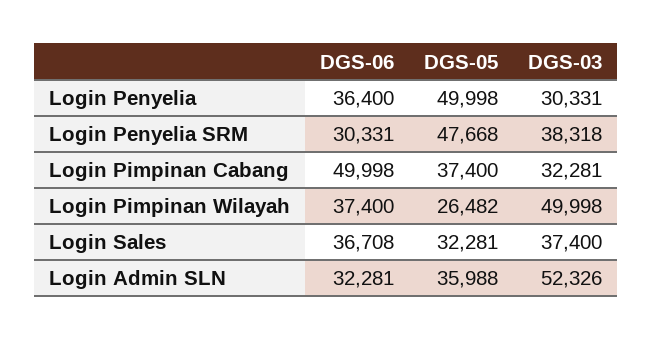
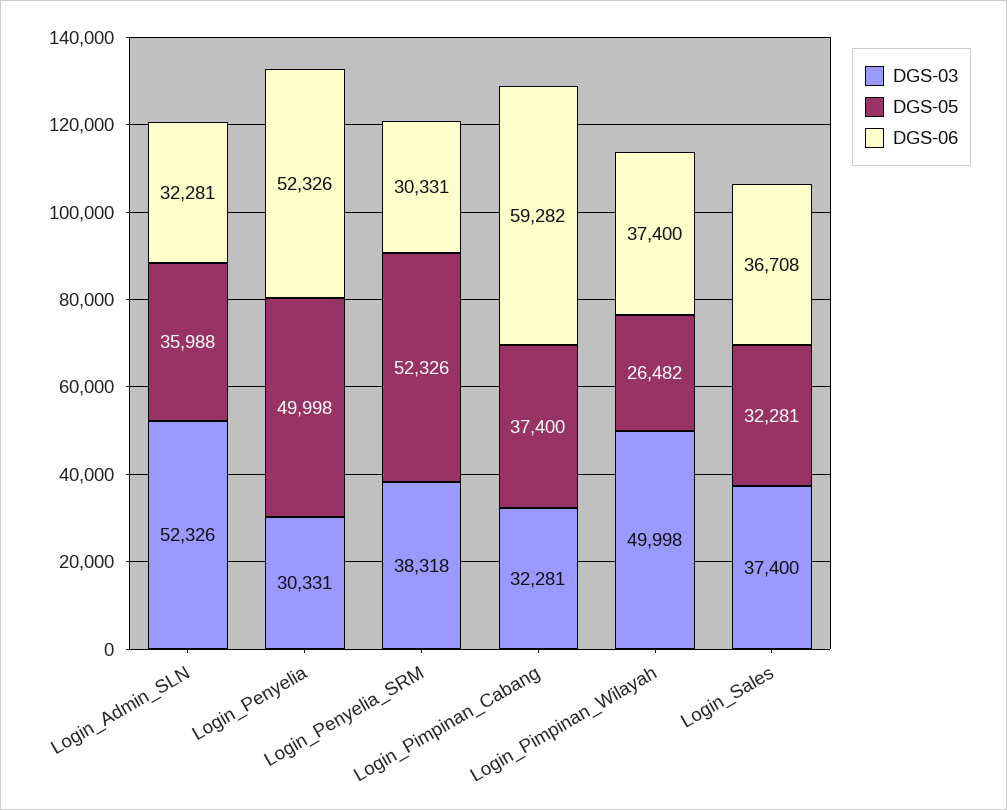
DGS-06, Login Penyelia: 36400 -> 52326
DGS-05, Login Penyelia SRM: 47668 -> 52326
DGS-06, Login Pimpinan Cabang: 49998 -> 59282

